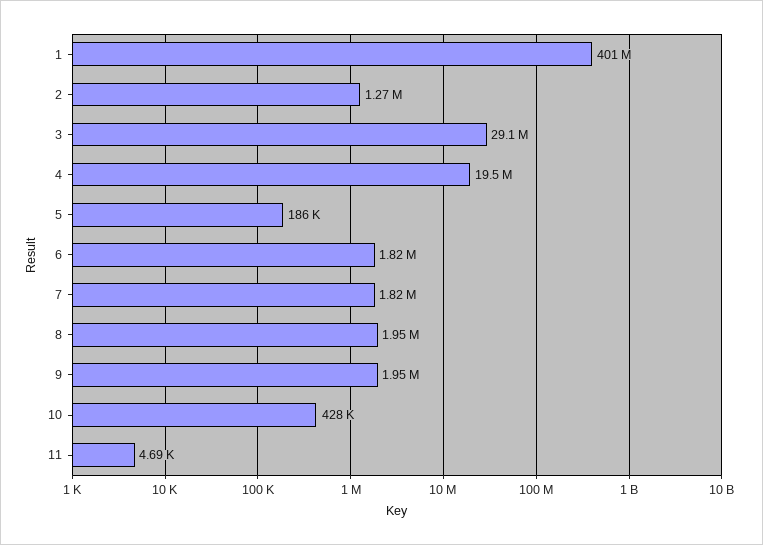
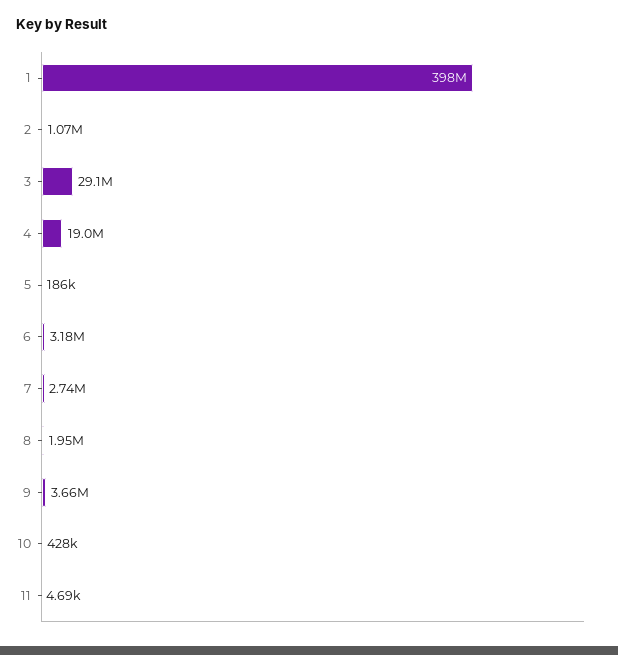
1: 401000000 -> 398000000
2: 1270000 -> 1070000
4: 19500000 -> 19000000
6: 1820000 -> 3180000
7: 1820000 -> 2740000
9: 1950000 -> 3660000

